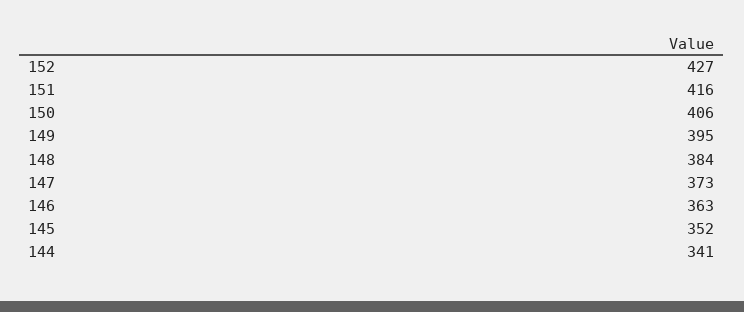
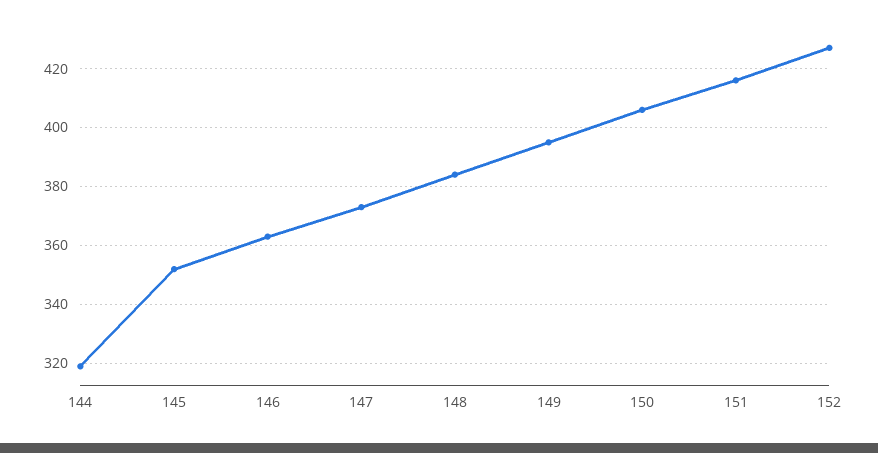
144: 341 -> 320

